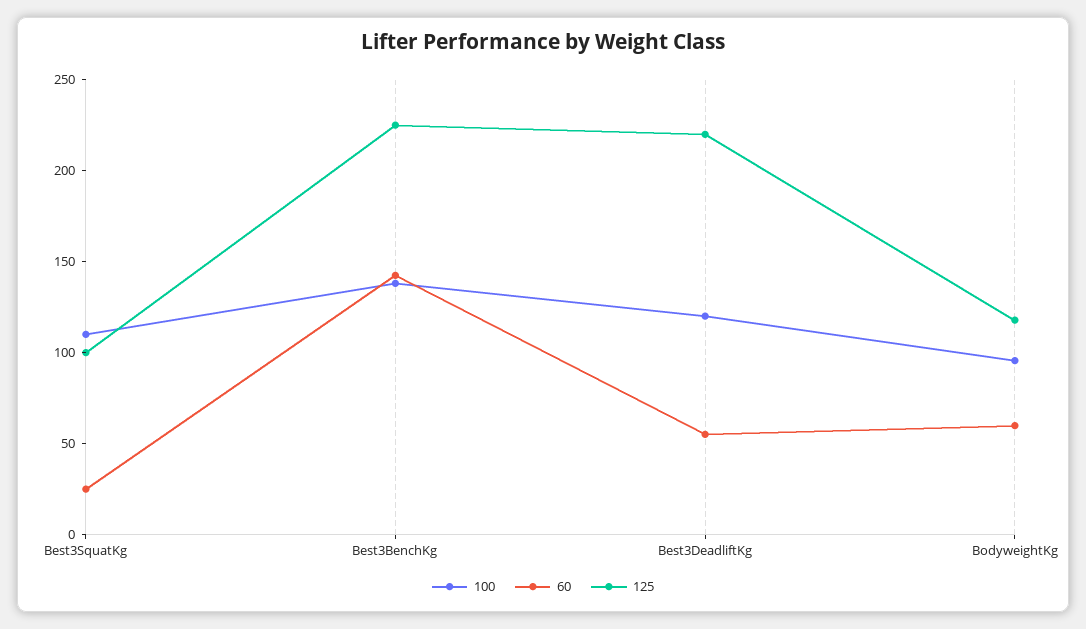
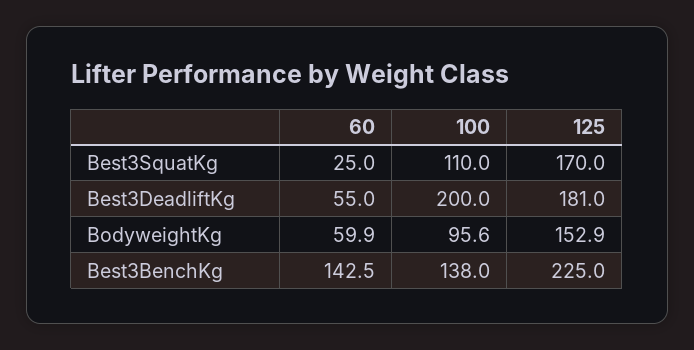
125, Best3SquatKg: 100 -> 170
100, Best3DeadliftKg: 120 -> 200
125, Best3DeadliftKg: 220 -> 181
125, BodyweightKg: 120 -> 152.9

